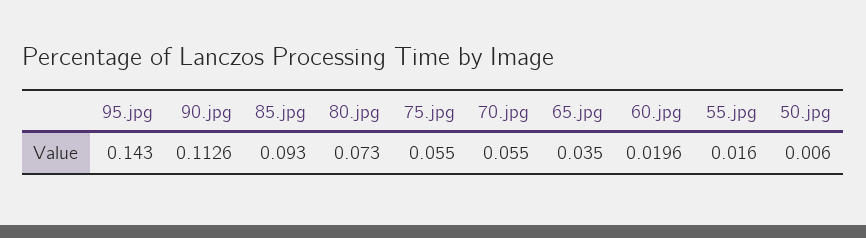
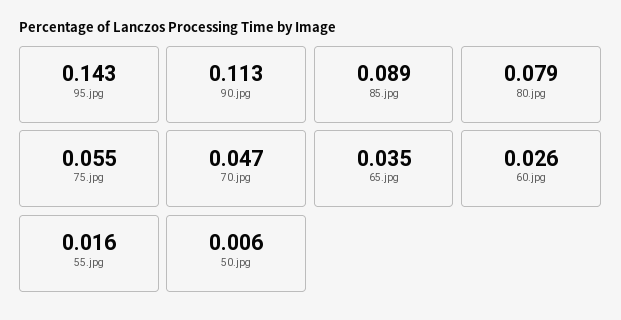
85.jpg: 0.093 -> 0.089
80.jpg: 0.073 -> 0.079
70.jpg: 0.055 -> 0.047
60.jpg: 0.0196 -> 0.026

